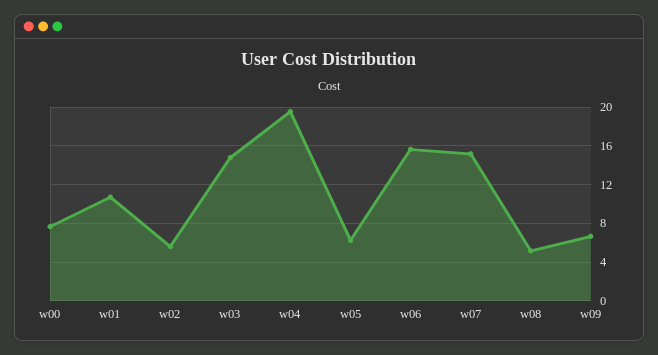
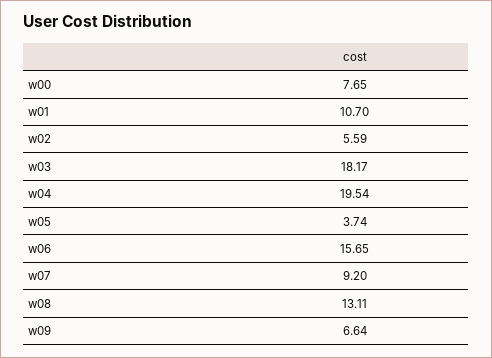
w03: 15 -> 18.17
w05: 6 -> 3.74
w07: 15 -> 9.2
w08: 5 -> 13.11

